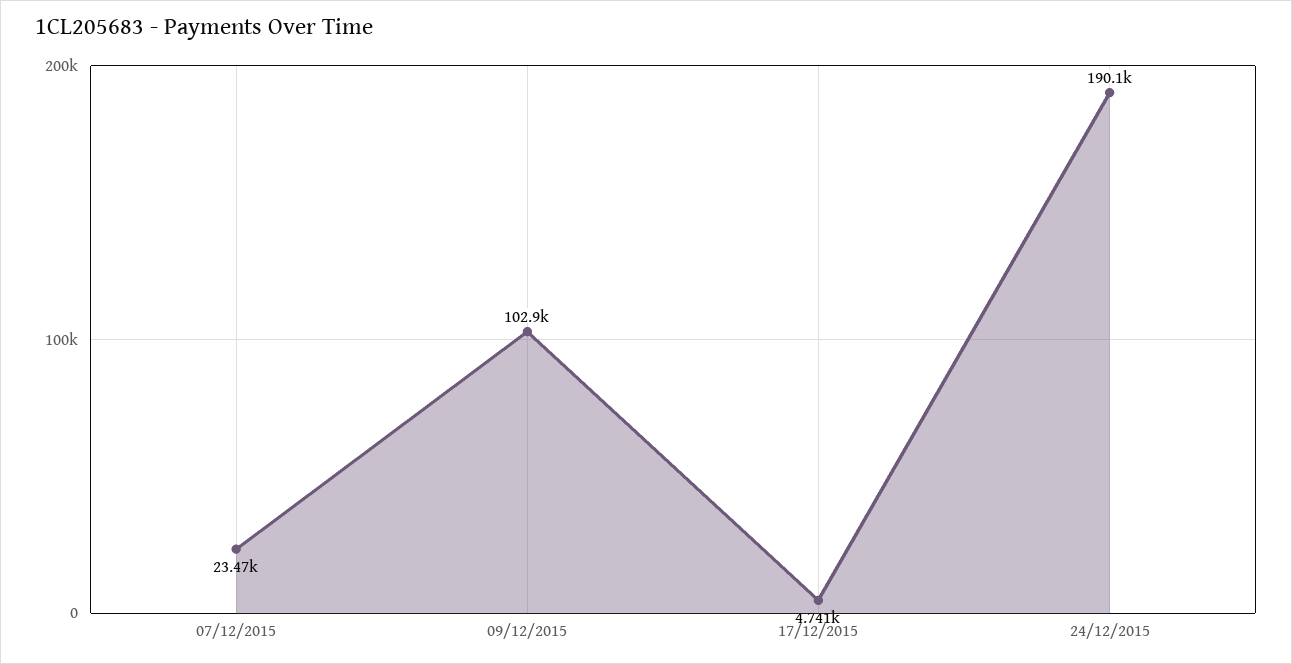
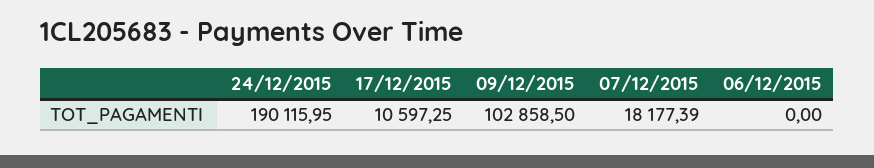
07/12/2015: 23470 -> 18177.39
17/12/2015: 4741 -> 10597.25
06/12/2015: none -> 0

